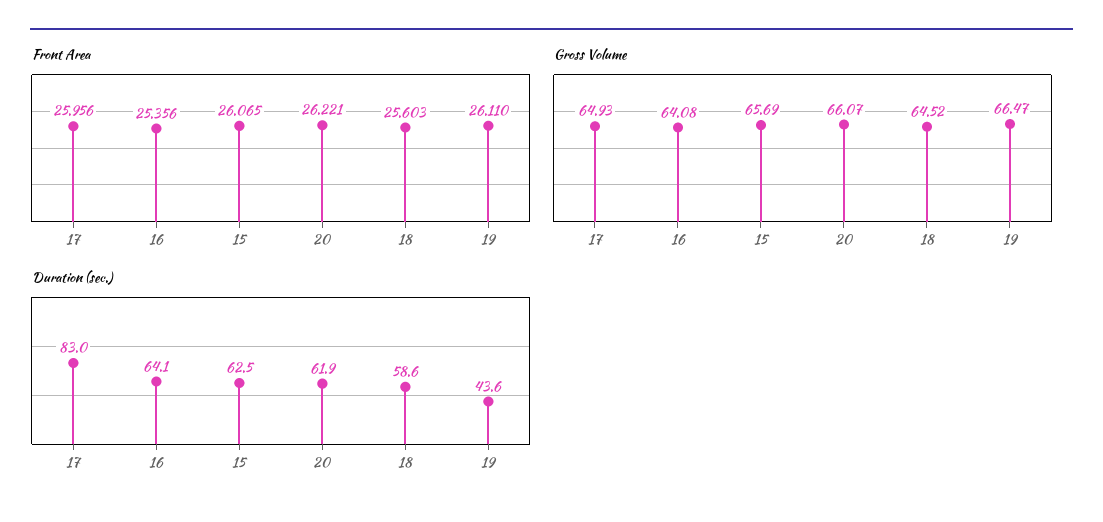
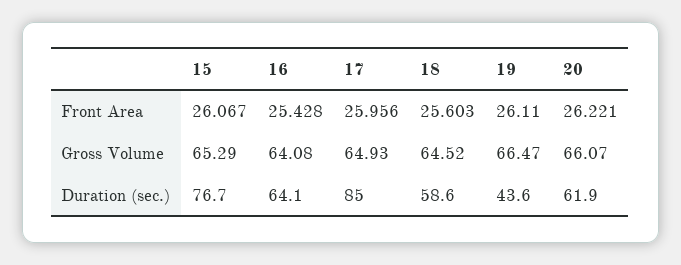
Front Area, 16: 25.356 -> 25.428
Front Area, 15: 26.065 -> 26.067
Gross Volume, 15: 65.69 -> 65.29
Duration (sec.), 17: 83 -> 85
Duration (sec.), 15: 62.5 -> 76.7

